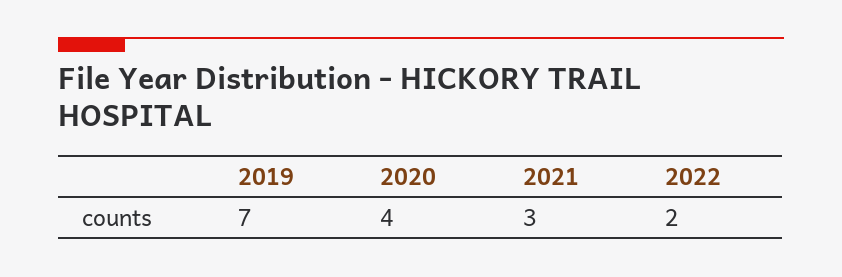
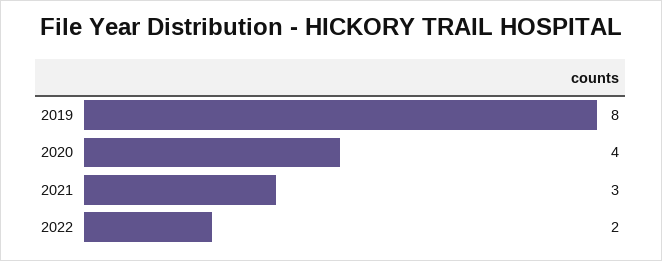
2019: 7 -> 8

